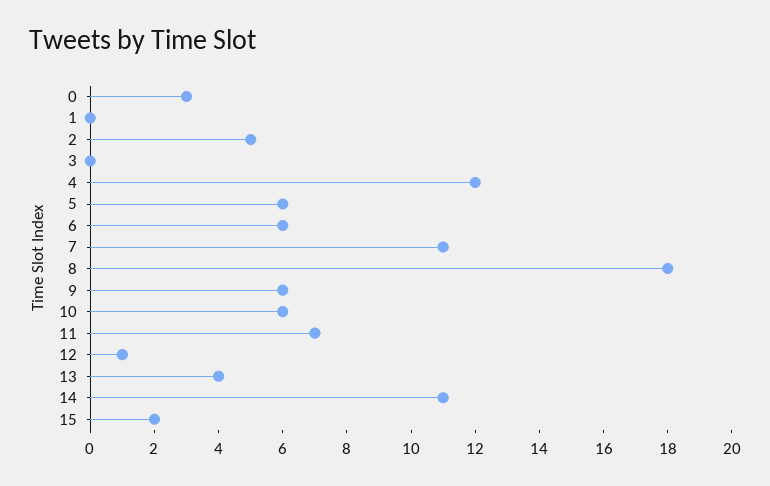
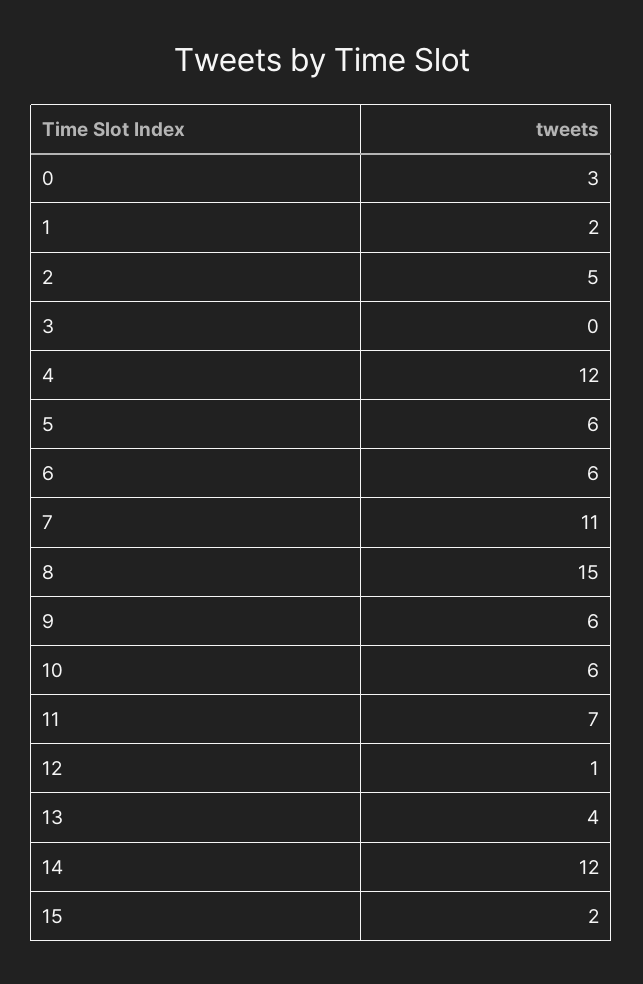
1: 0 -> 2
8: 18 -> 15
14: 11 -> 12

